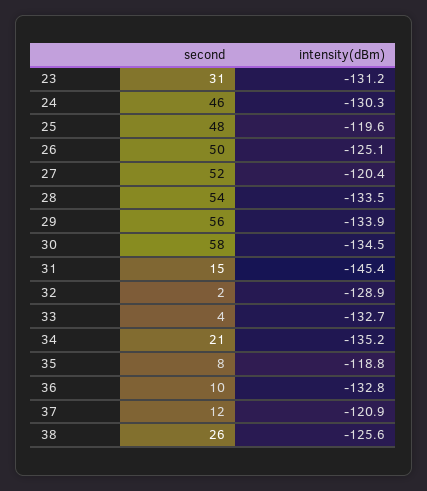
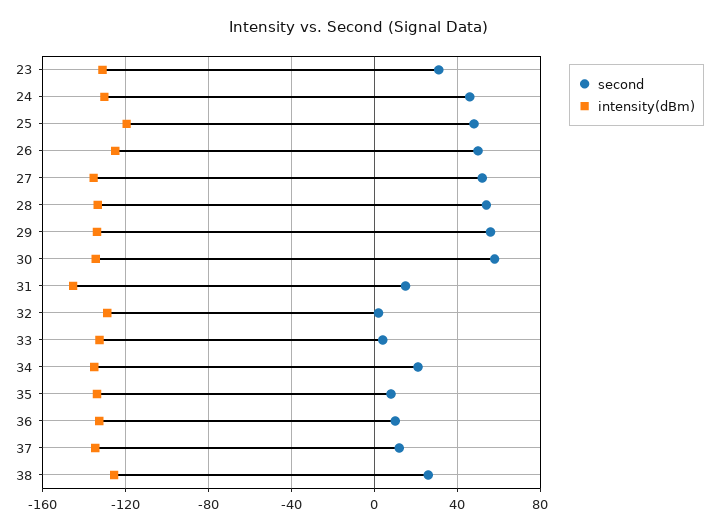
intensity(dBm), 27: -120.4 -> -135
intensity(dBm), 35: -118.8 -> -135
intensity(dBm), 37: -120.9 -> -135

